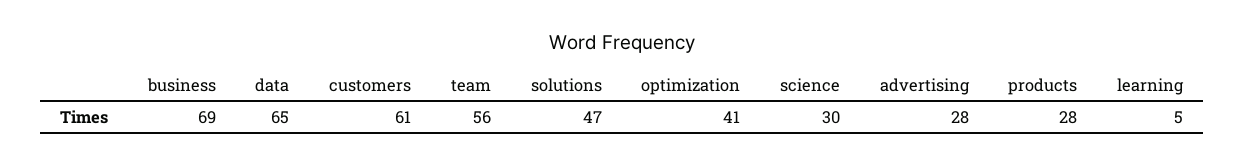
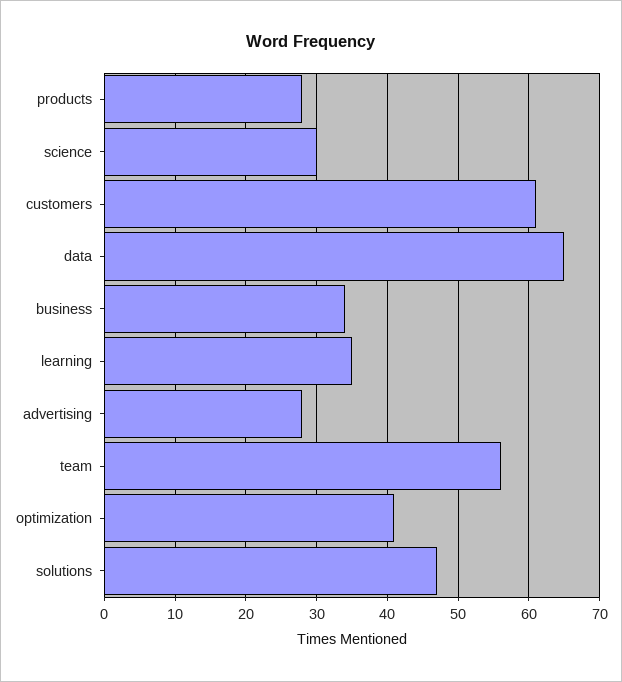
business: 69 -> 34
learning: 5 -> 35

